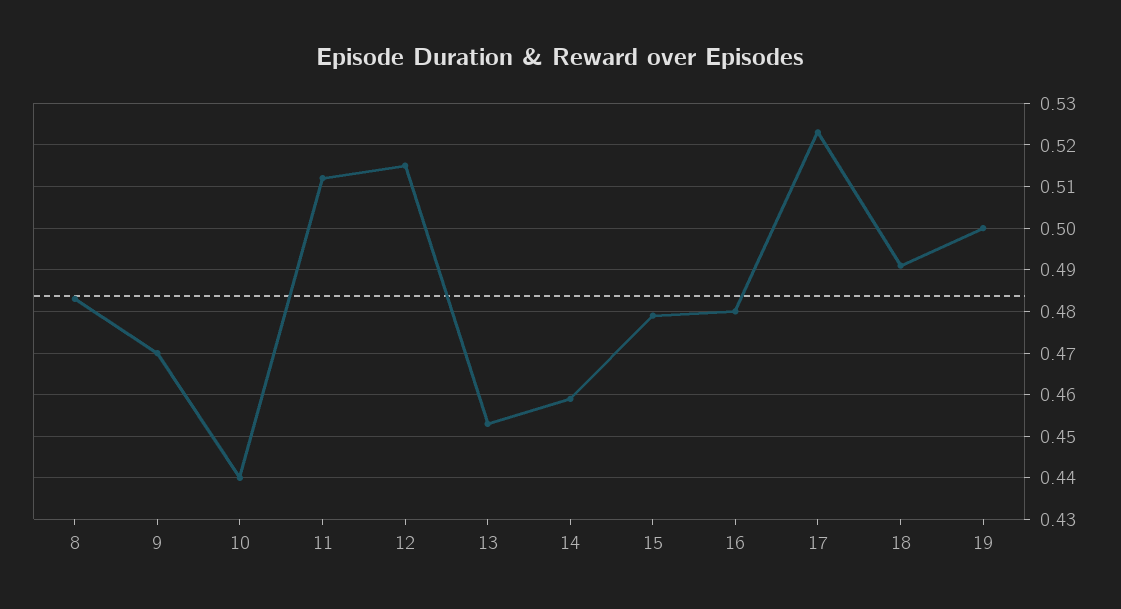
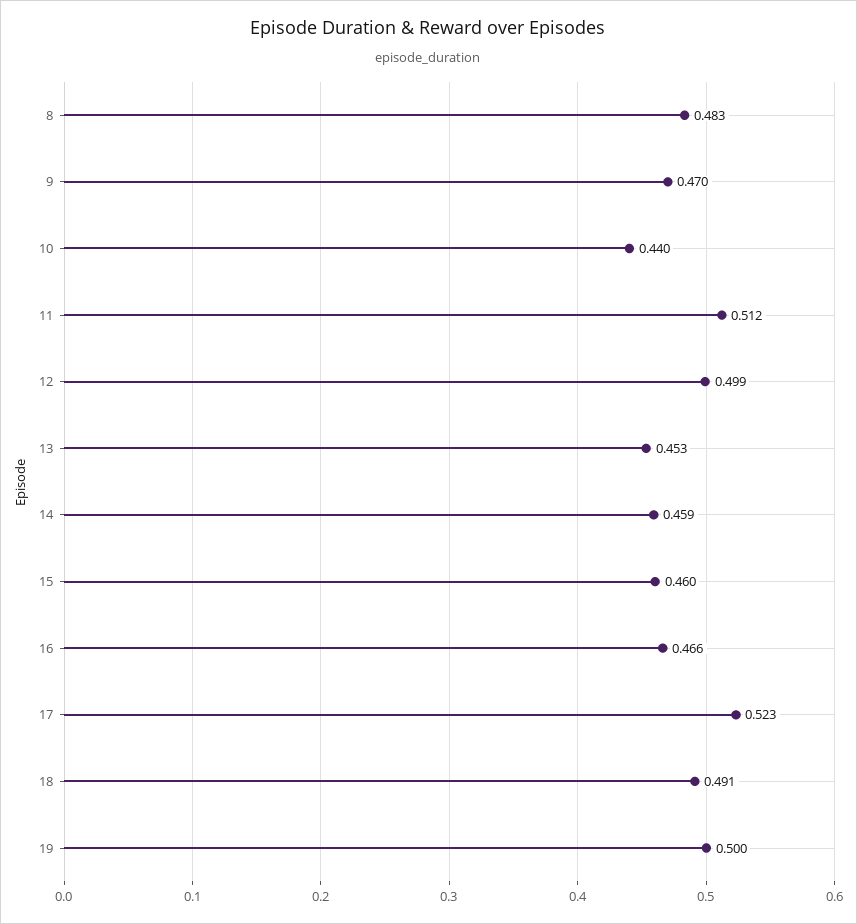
12: 0.515 -> 0.499
15: 0.48 -> 0.46
16: 0.48 -> 0.466

